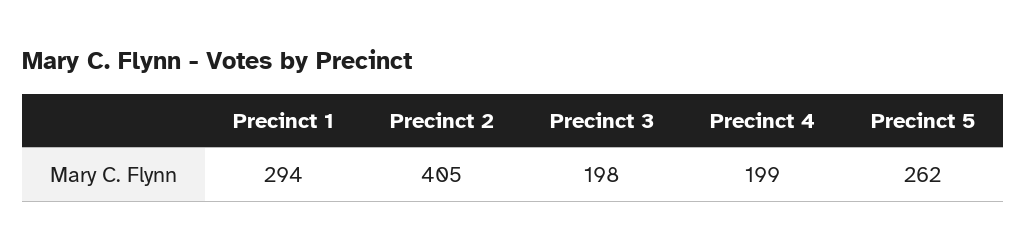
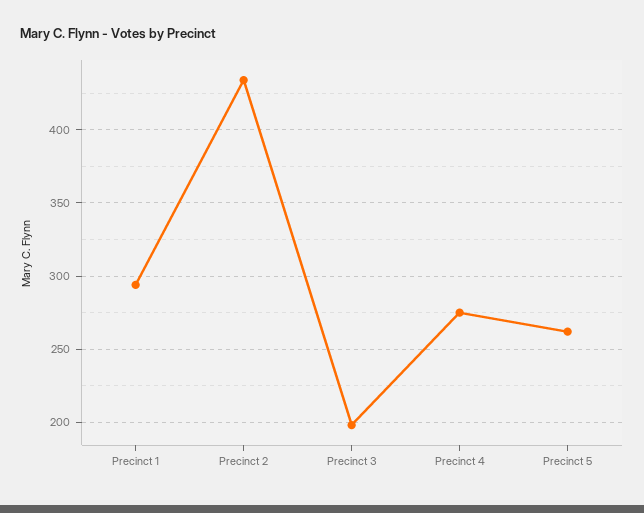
Precinct 2: 405 -> 435
Precinct 4: 199 -> 275

